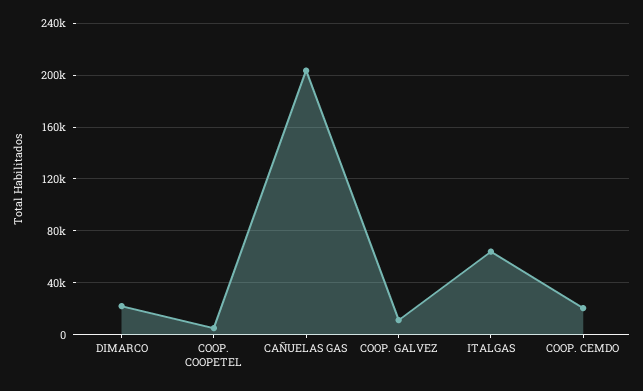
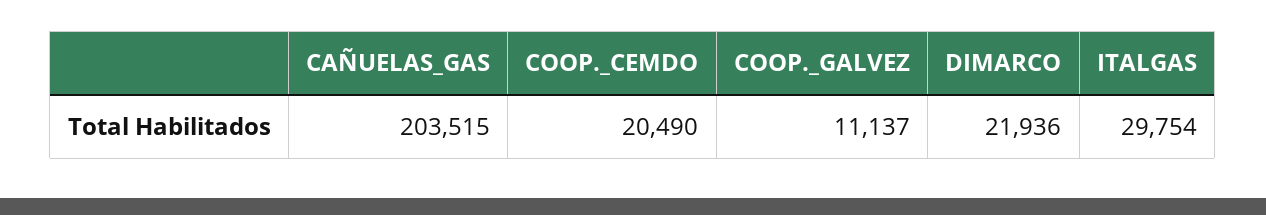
COOP. COOPETEL: 5000 -> none
ITALGAS: 65000 -> 29754

